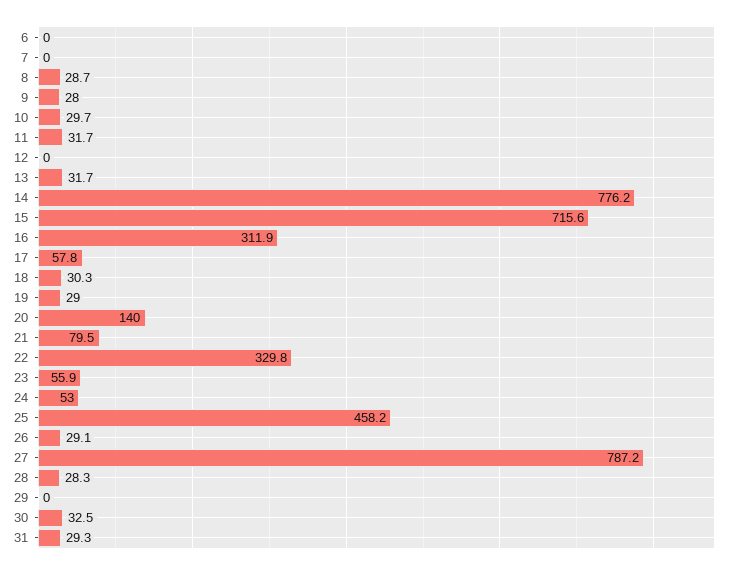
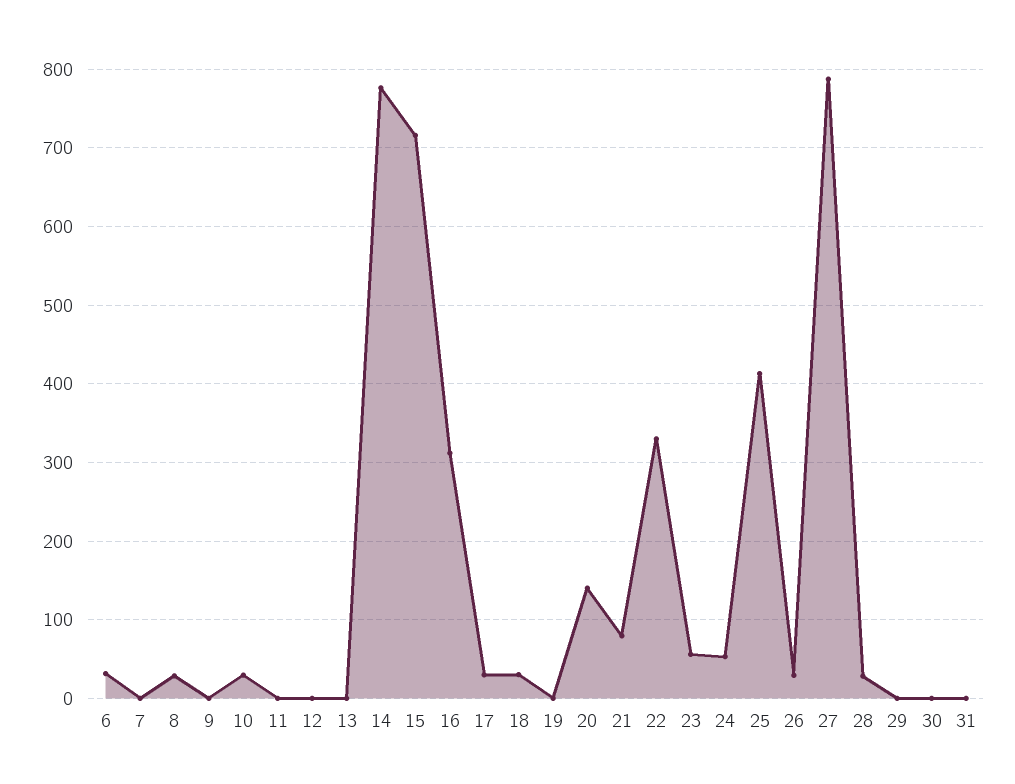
6: 0 -> 30
9: 28 -> 0
11: 31.7 -> 0
13: 31.7 -> 0
17: 57.8 -> 30
19: 29 -> 0
25: 458.2 -> 410
30: 32.5 -> 0
31: 29.3 -> 0

